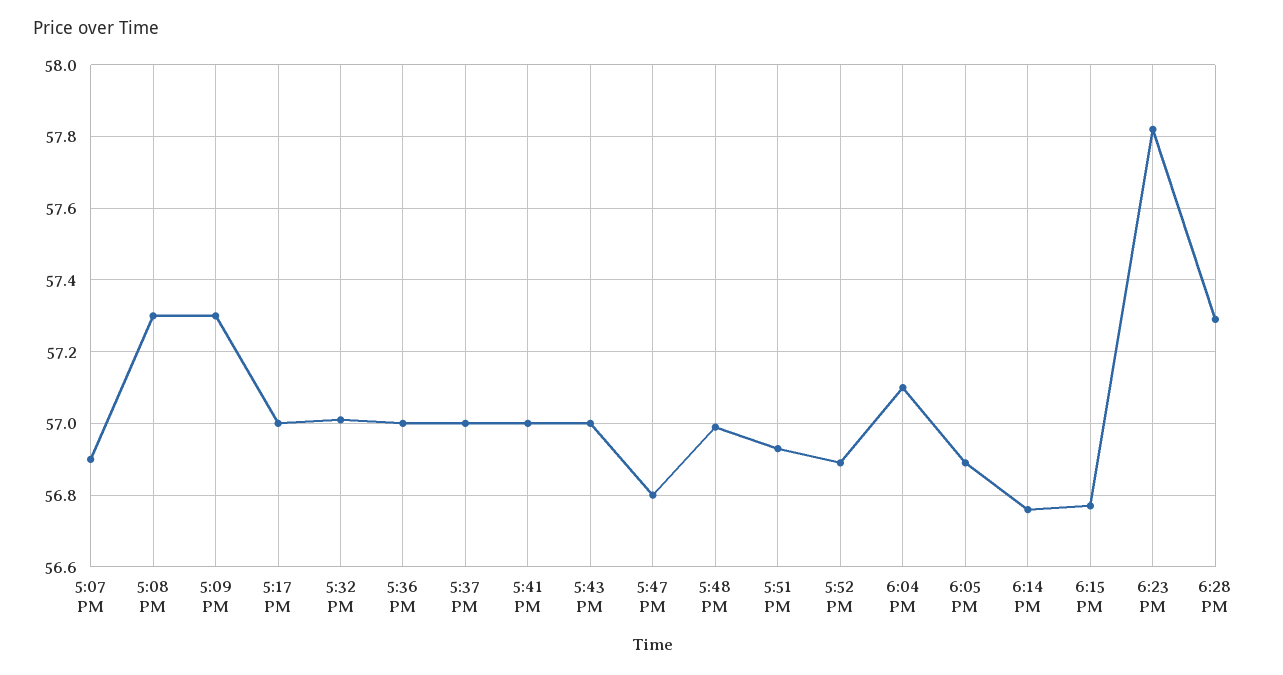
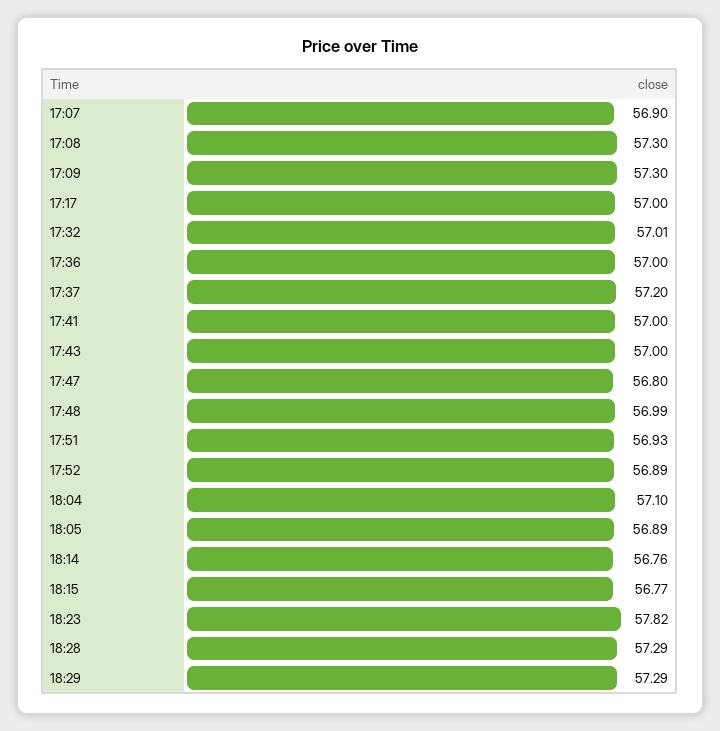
5:37 PM: 57 -> 57.2
18:29: none -> 57.29

